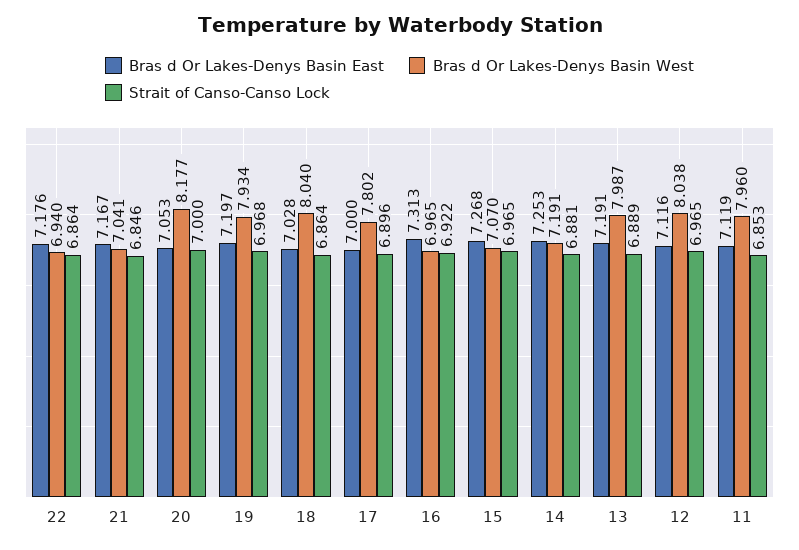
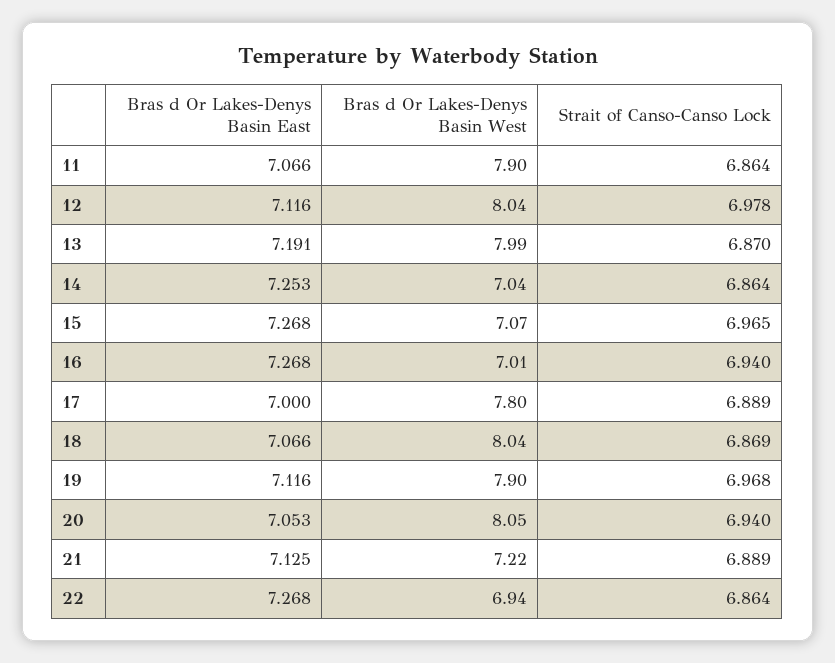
Bras d Or Lakes-Denys Basin East, 22: 7.176 -> 7.268
Bras d Or Lakes-Denys Basin East, 21: 7.167 -> 7.125
Bras d Or Lakes-Denys Basin West, 21: 7.041 -> 7.22
Strait of Canso-Canso Lock, 21: 6.846 -> 6.889
Bras d Or Lakes-Denys Basin West, 20: 8.177 -> 8.05
Strait of Canso-Canso Lock, 20: 7 -> 6.94
Bras d Or Lakes-Denys Basin East, 19: 7.197 -> 7.116
Bras d Or Lakes-Denys Basin West, 19: 7.934 -> 7.9
Bras d Or Lakes-Denys Basin East, 18: 7.028 -> 7.066
Strait of Canso-Canso Lock, 18: 6.864 -> 6.869
Strait of Canso-Canso Lock, 17: 6.896 -> 6.889
Bras d Or Lakes-Denys Basin East, 16: 7.313 -> 7.268
Bras d Or Lakes-Denys Basin West, 16: 6.965 -> 7.01
Strait of Canso-Canso Lock, 16: 6.922 -> 6.94
Bras d Or Lakes-Denys Basin West, 14: 7.191 -> 7.04
Strait of Canso-Canso Lock, 14: 6.881 -> 6.864
Strait of Canso-Canso Lock, 13: 6.889 -> 6.87
Strait of Canso-Canso Lock, 12: 6.965 -> 6.978
Bras d Or Lakes-Denys Basin East, 11: 7.119 -> 7.066
Bras d Or Lakes-Denys Basin West, 11: 7.96 -> 7.9
Strait of Canso-Canso Lock, 11: 6.853 -> 6.864

